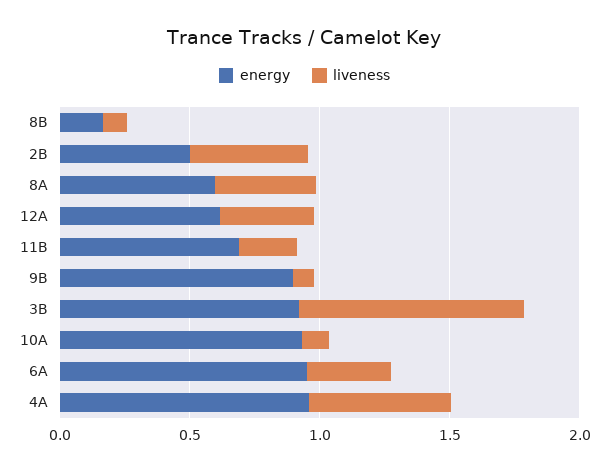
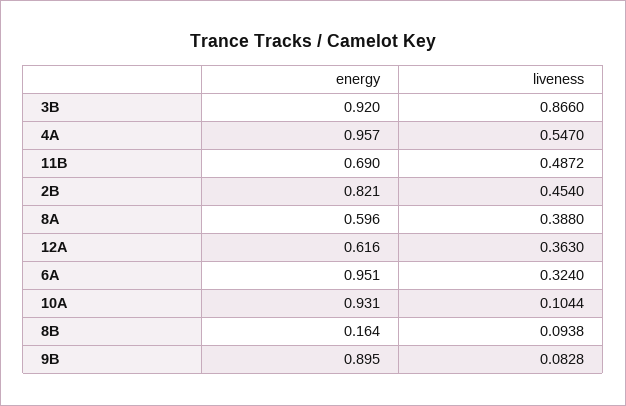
energy, 2B: 0.5 -> 0.821
liveness, 11B: 0.2 -> 0.4872

